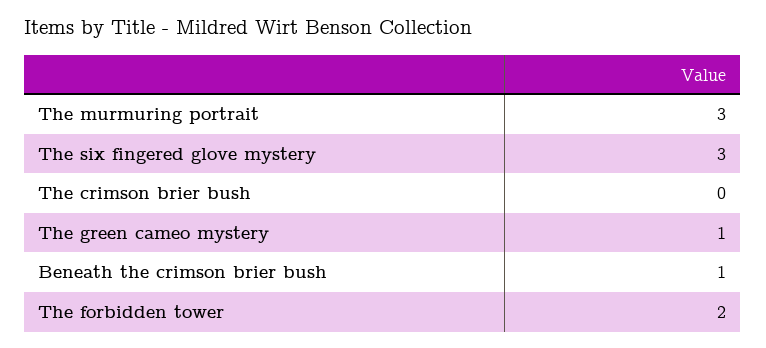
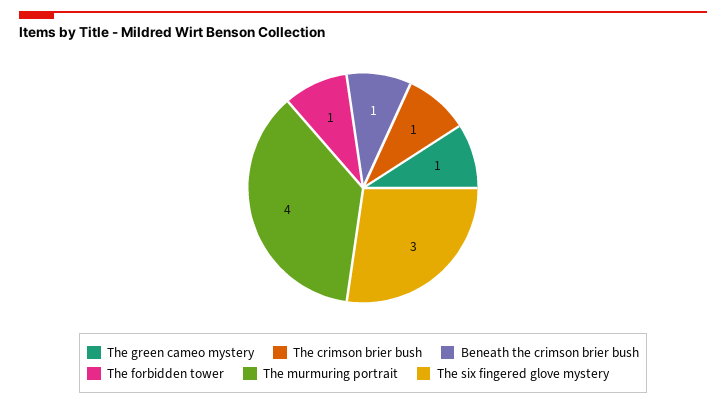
The murmuring portrait: 3 -> 4
The crimson brier bush: 0 -> 1
The forbidden tower: 2 -> 1

